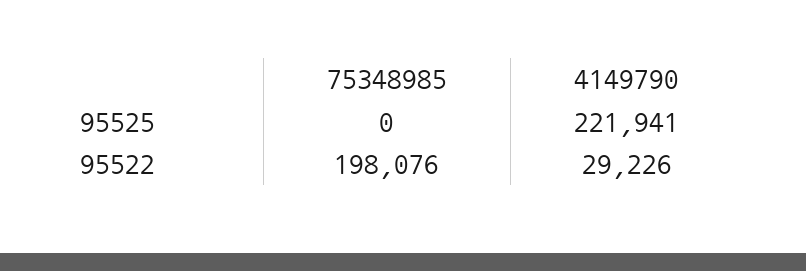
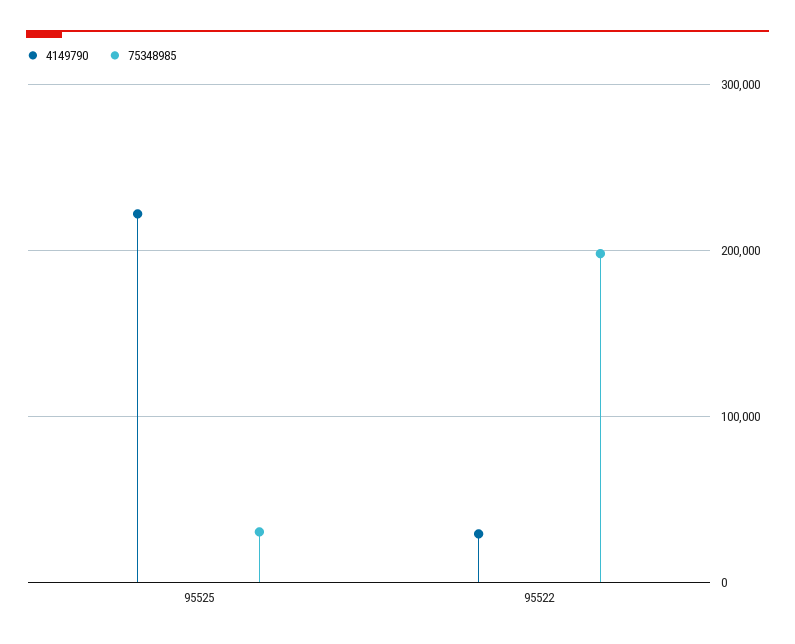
75348985, 95525: 0 -> 30000

